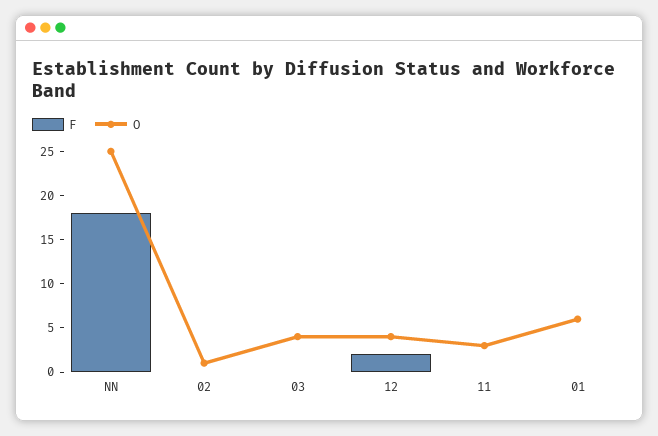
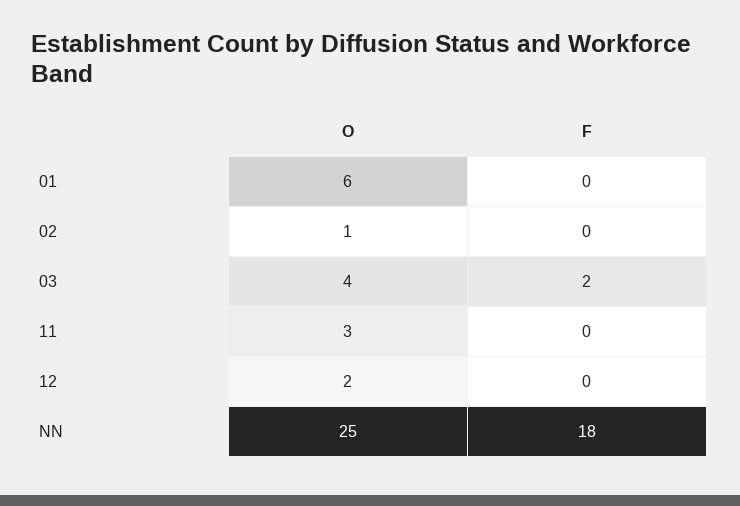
F, 03: 0 -> 2
F, 12: 2 -> 0
O, 12: 4 -> 2

